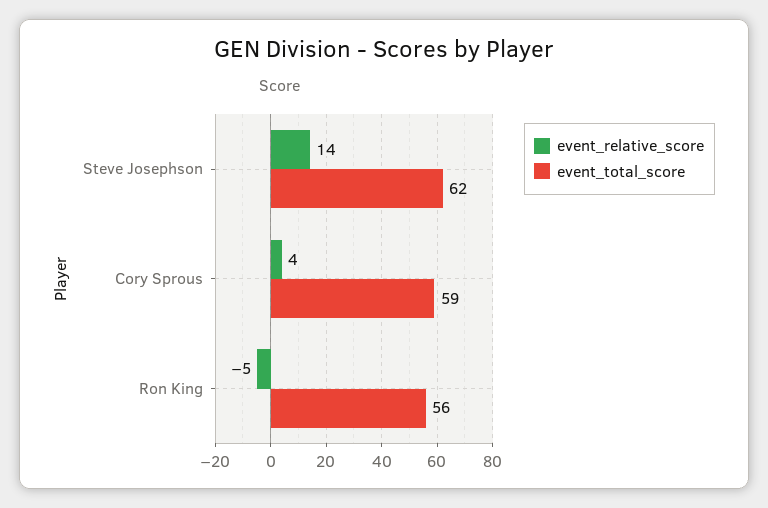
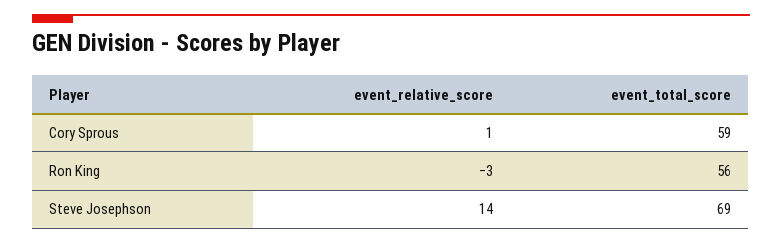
event_total_score, Steve Josephson: 62 -> 69
event_relative_score, Cory Sprous: 4 -> 1
event_relative_score, Ron King: -5 -> -3

